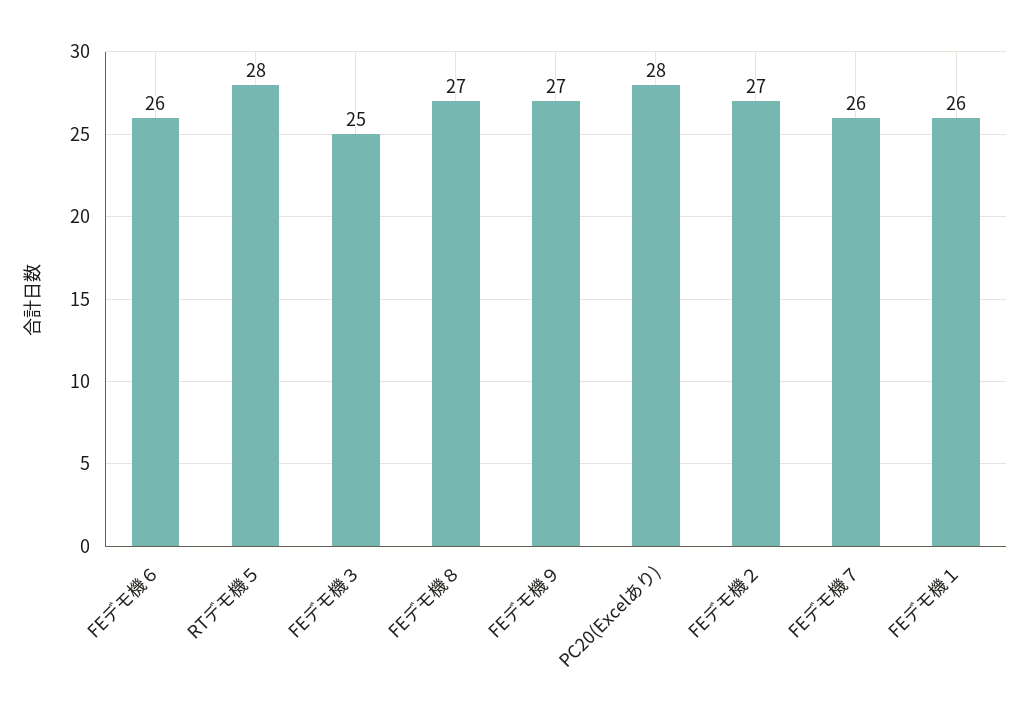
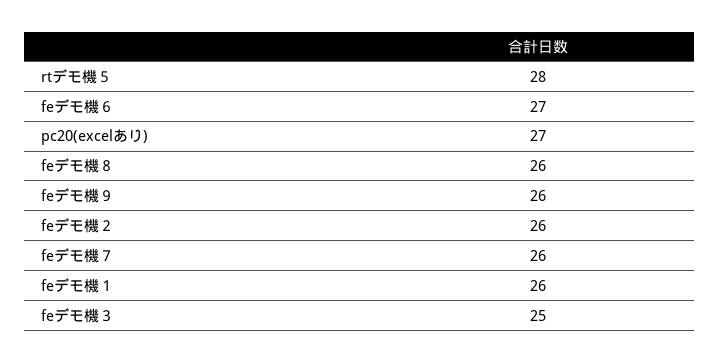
FEデモ機６: 26 -> 27
FEデモ機８: 27 -> 26
FEデモ機９: 27 -> 26
PC20(Excelあり): 28 -> 27
FEデモ機２: 27 -> 26

